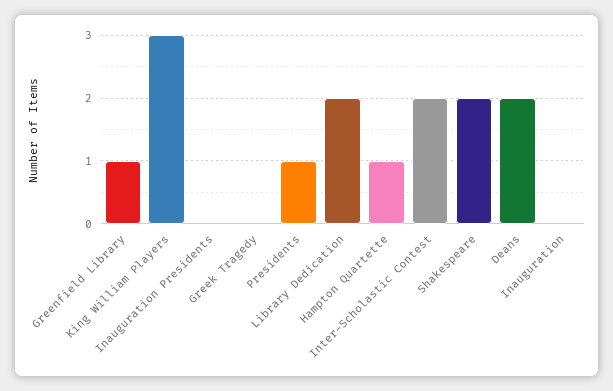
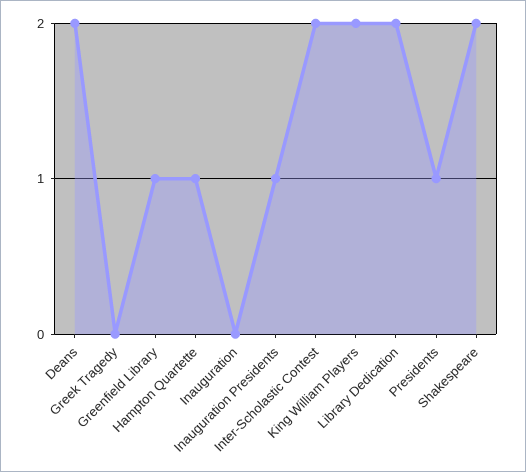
King William Players: 3 -> 2
Inauguration Presidents: 0 -> 1

